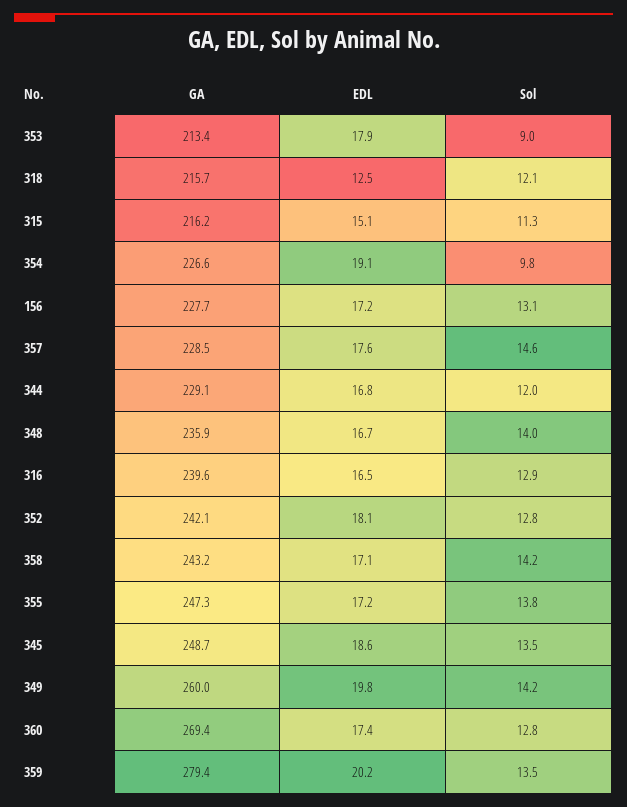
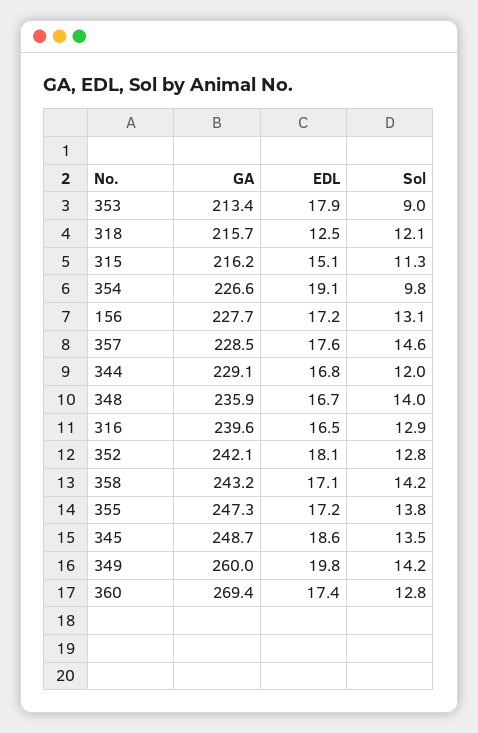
GA, 359: 279.4 -> none
EDL, 359: 20.2 -> none
Sol, 359: 13.5 -> none

